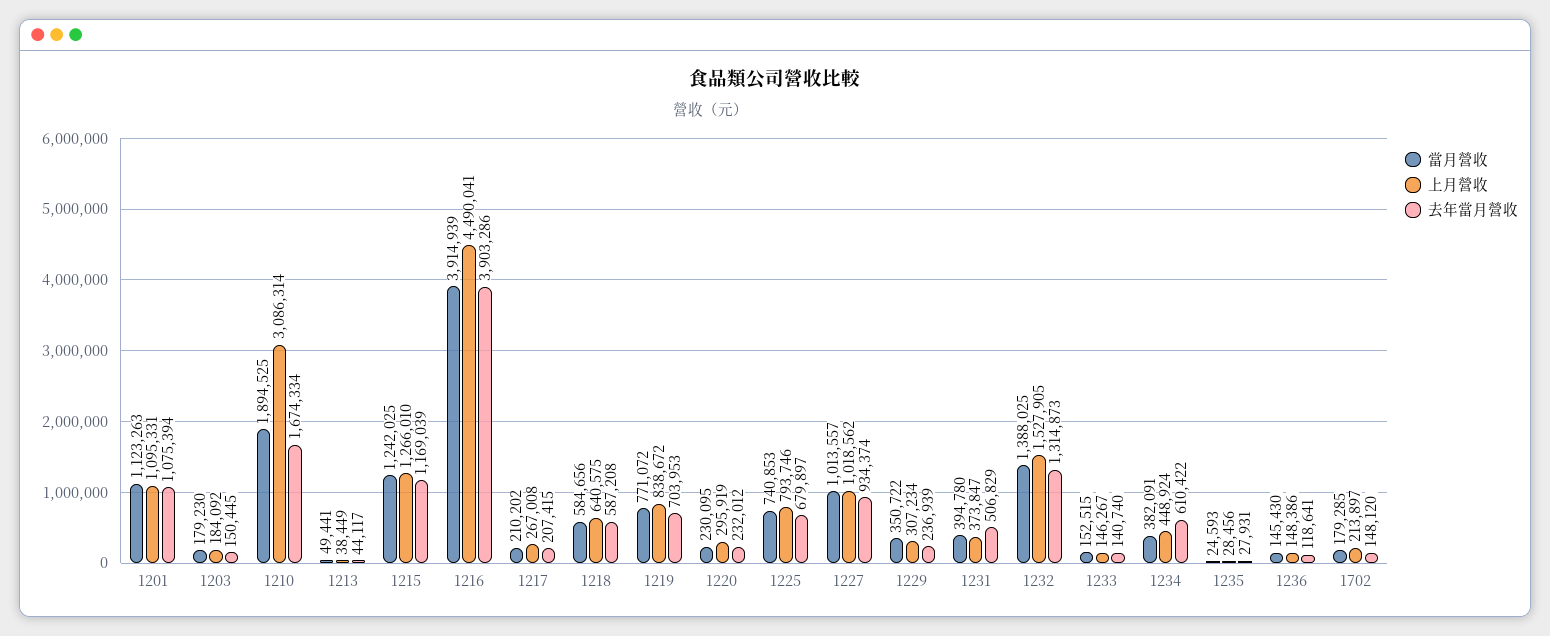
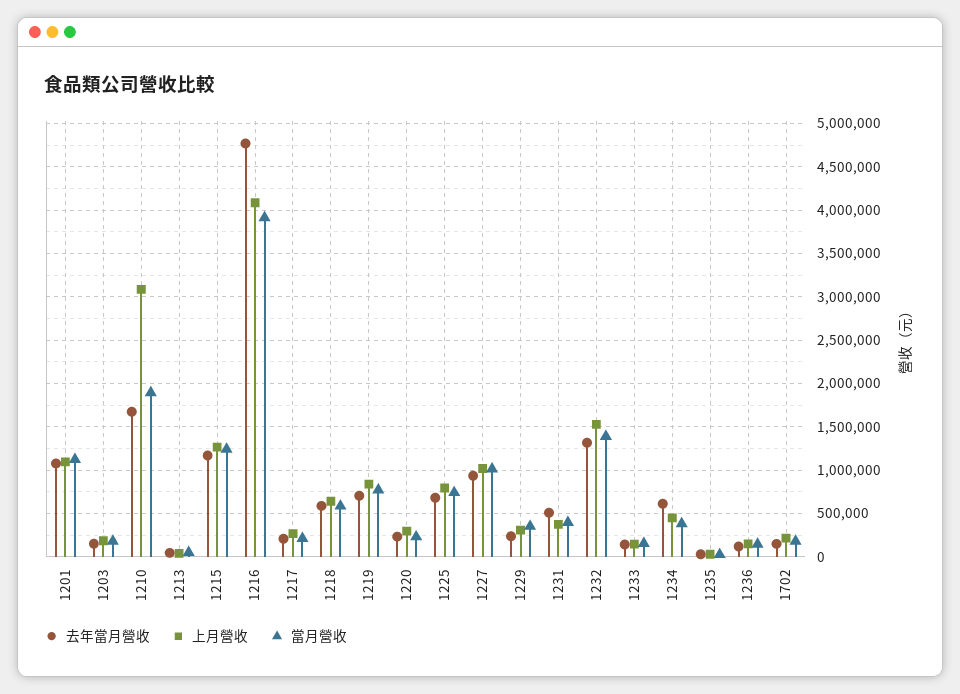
上月營收, 1216: 4490041 -> 4100000
去年當月營收, 1216: 3903286 -> 4800000

